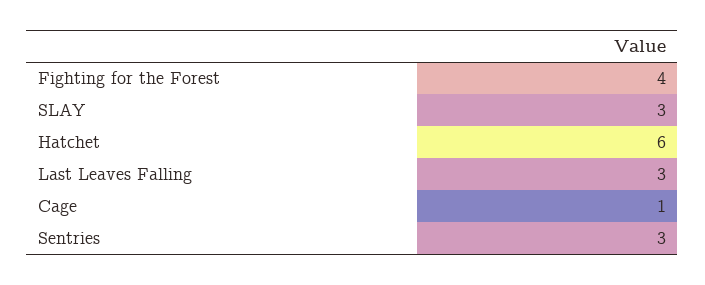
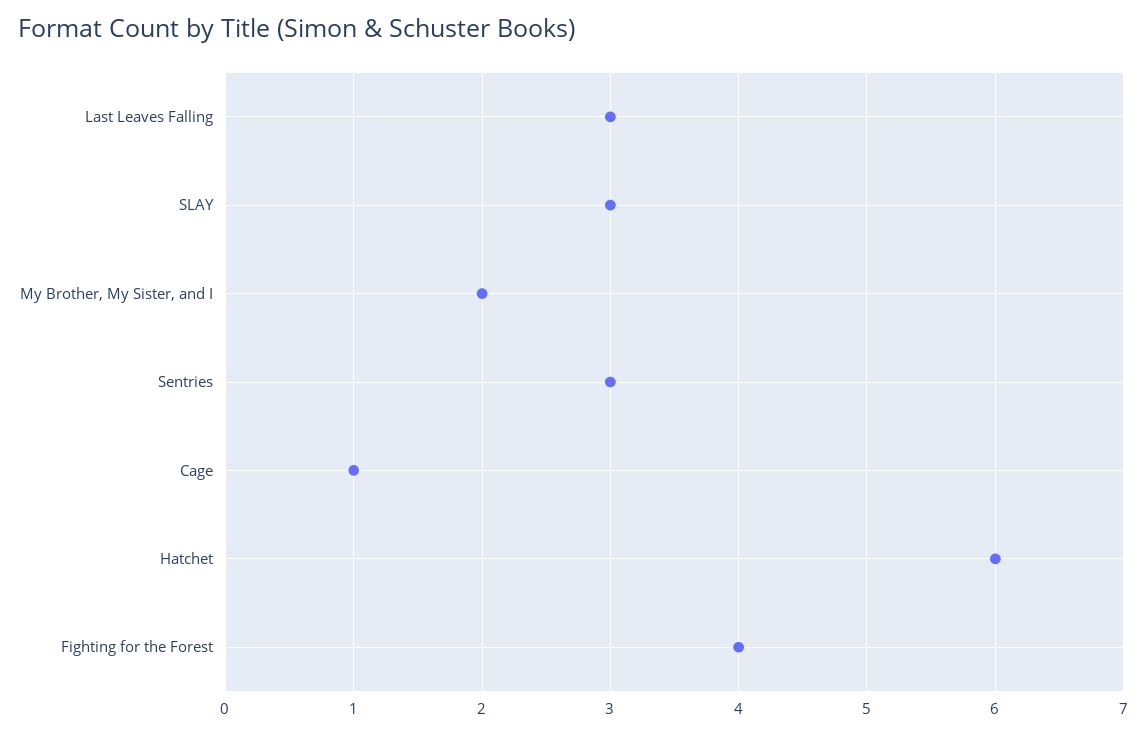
My Brother, My Sister, and I: none -> 2

